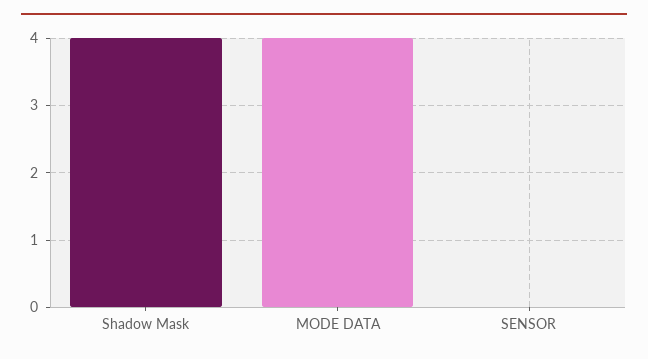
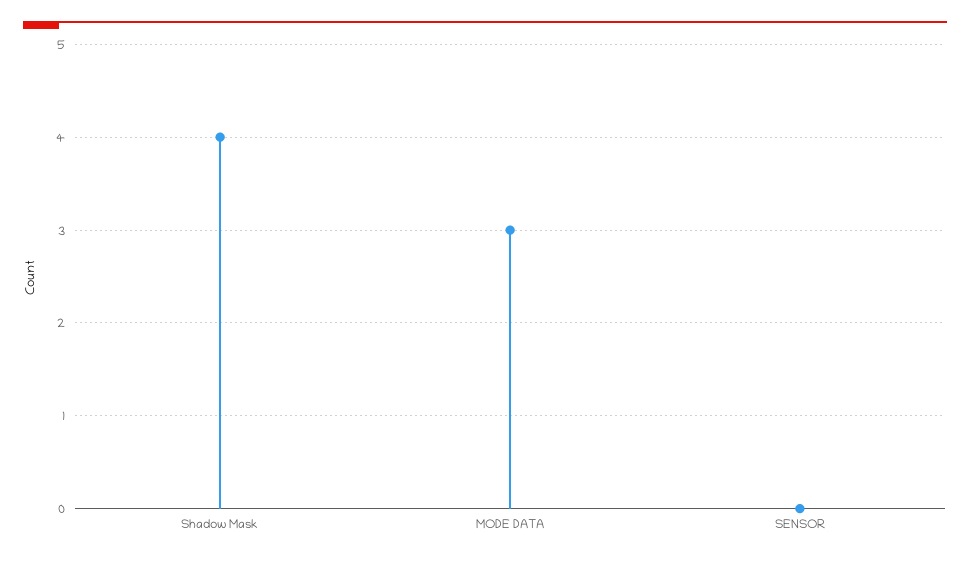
MODE DATA: 4 -> 3

